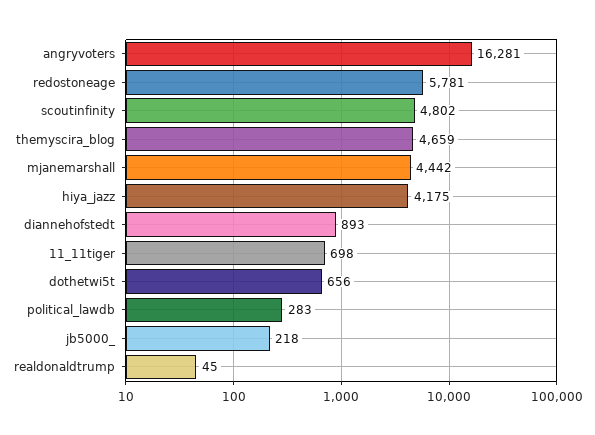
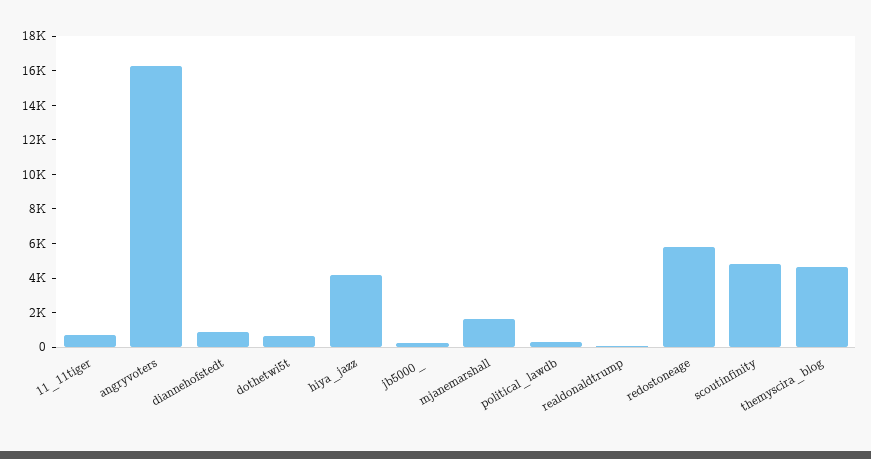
mjanemarshall: 4442 -> 1500

